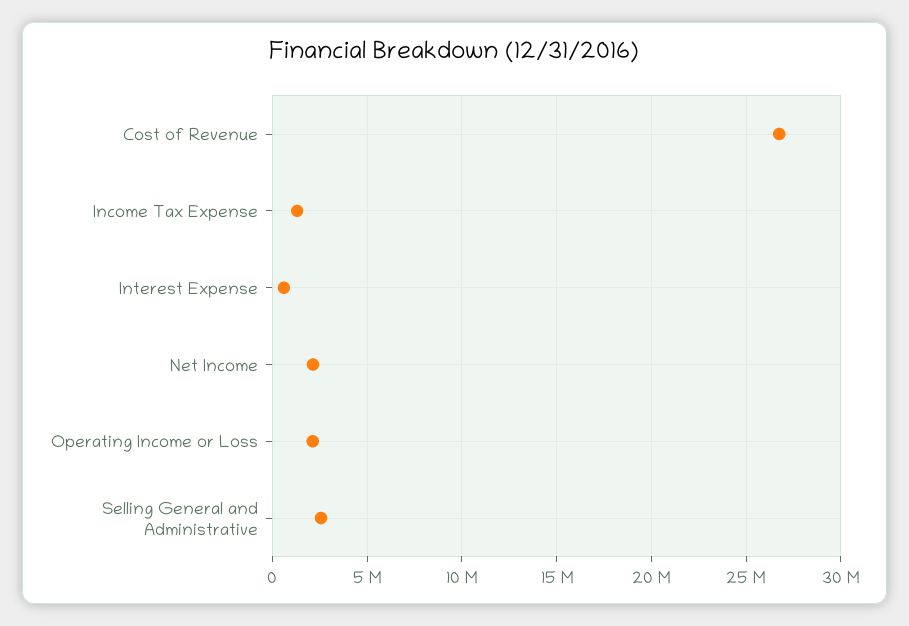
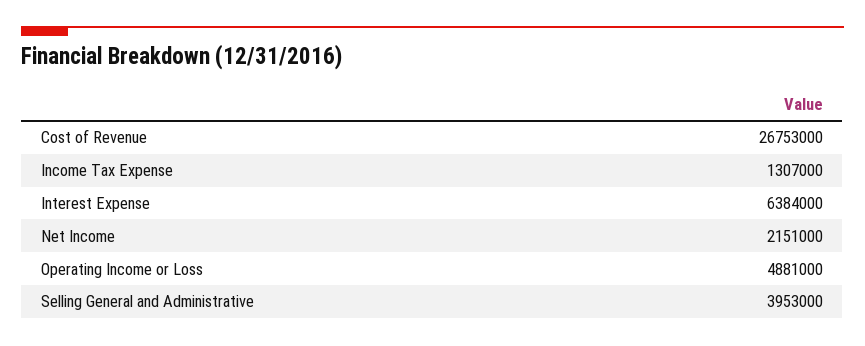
Interest Expense: 500000 -> 6384000
Operating Income or Loss: 2000000 -> 4881000
Selling General and Administrative: 2500000 -> 3953000

